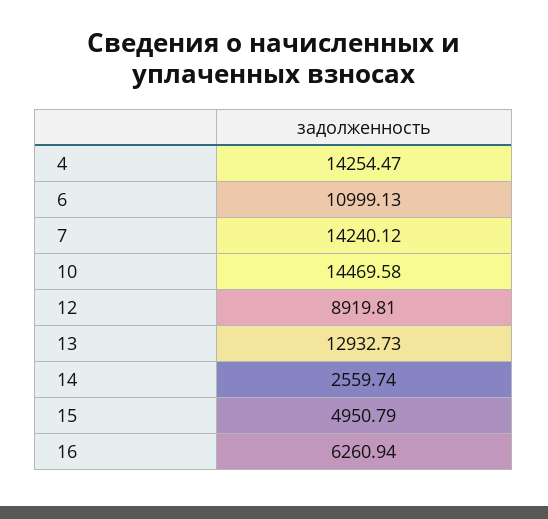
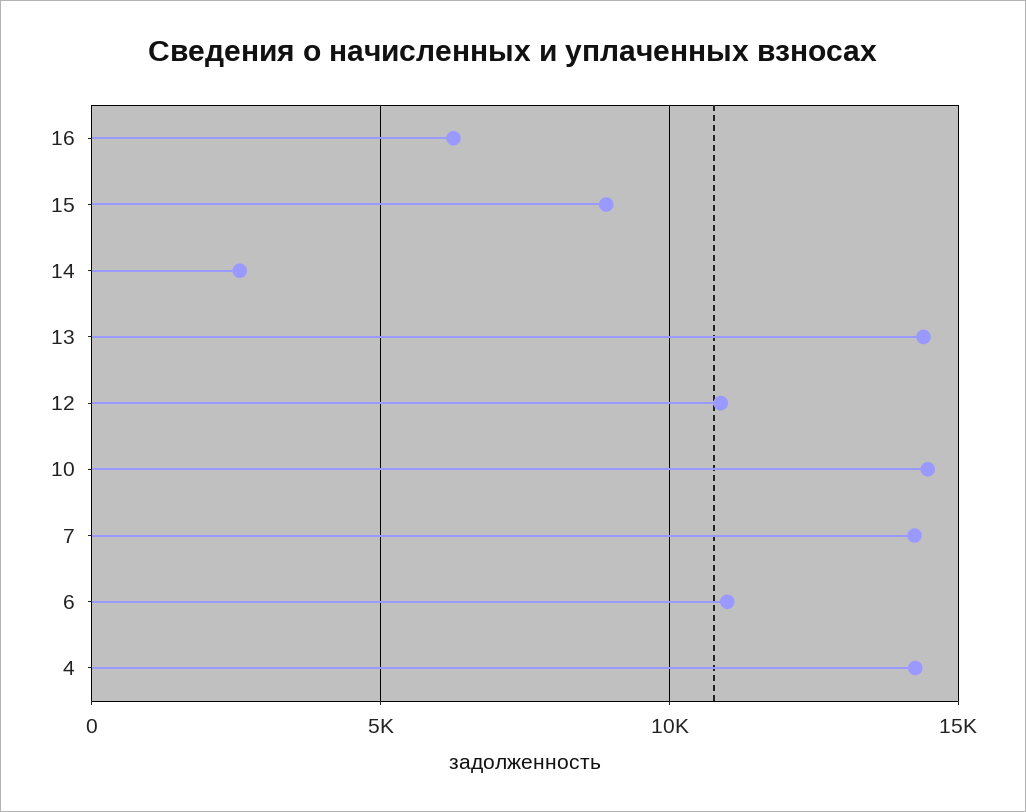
12: 8919.81 -> 11000
13: 12932.73 -> 14500
15: 4950.79 -> 9000

